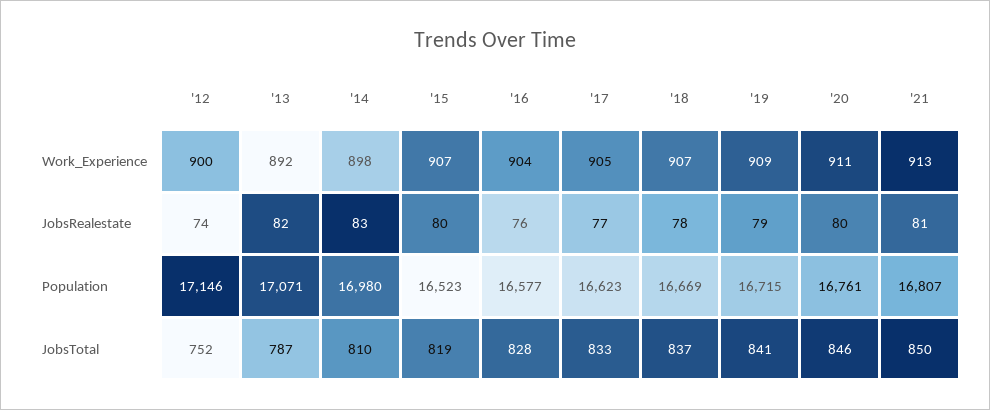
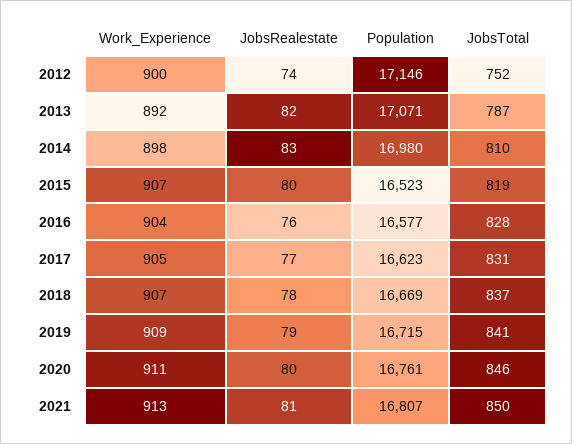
'17, JobsTotal: 833 -> 831

